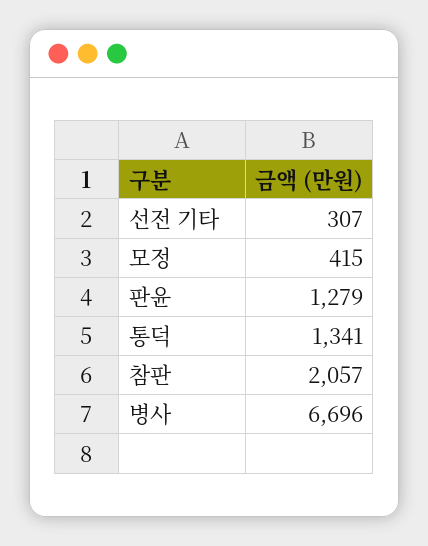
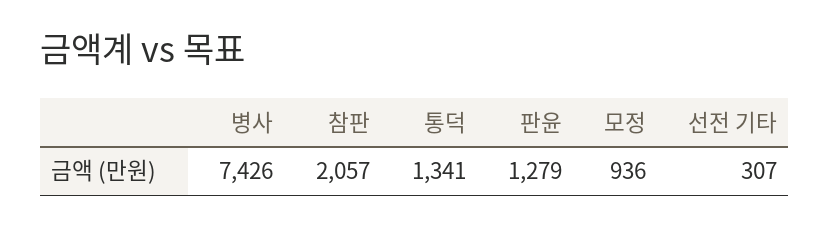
모정: 415 -> 936
병사: 6696 -> 7426

